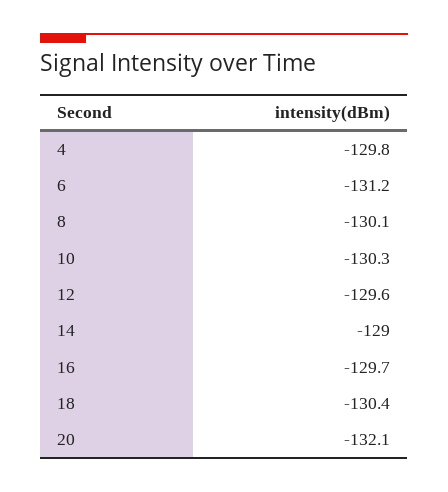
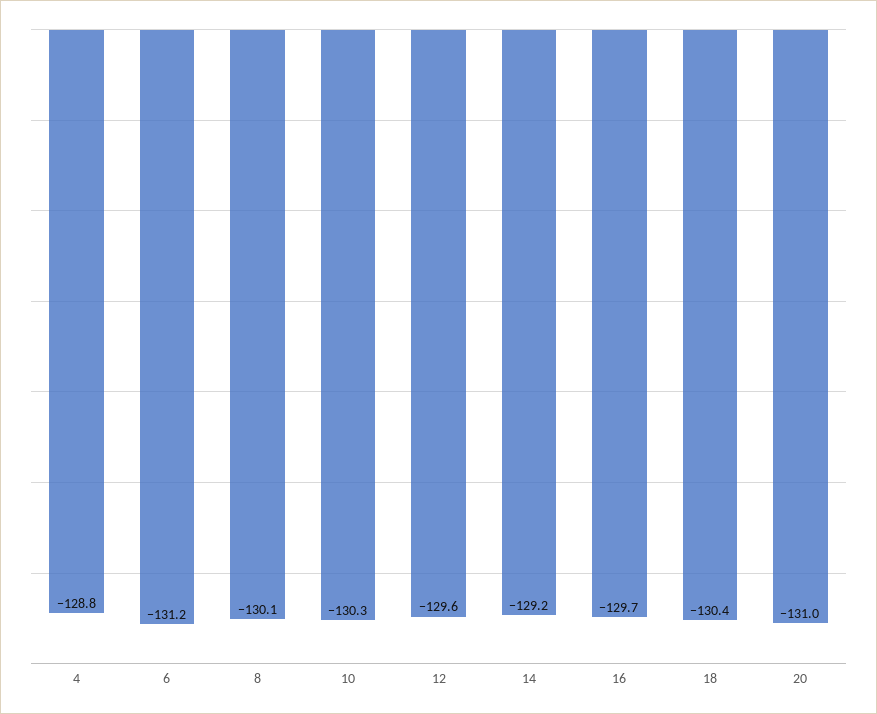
4: -129.8 -> -128.8
14: -129 -> -129.2
20: -132.1 -> -131

